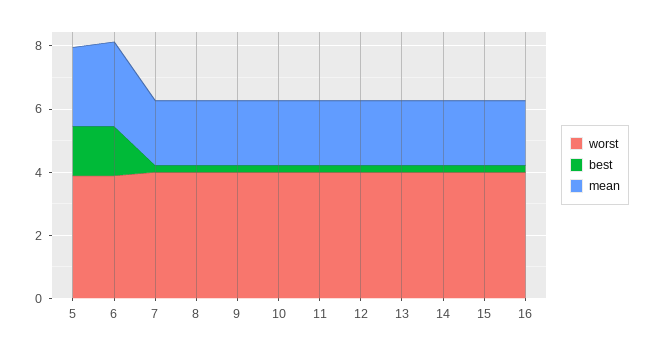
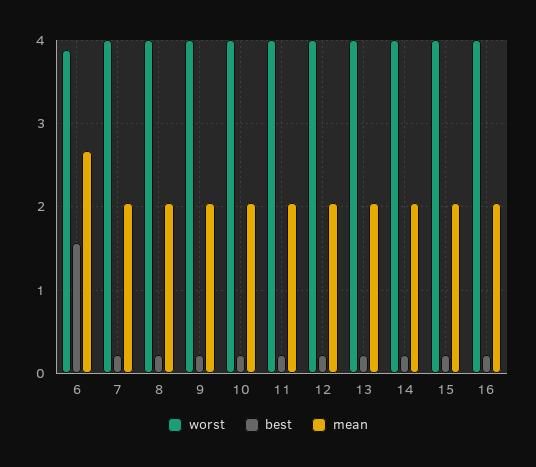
worst, 5: 4 -> none
best, 5: 1.5 -> none
mean, 5: 2.5 -> none

